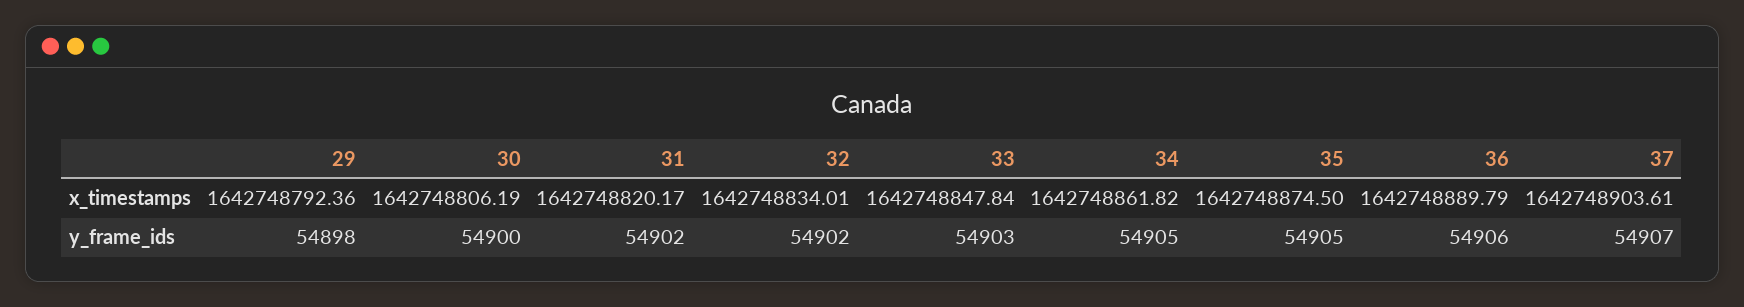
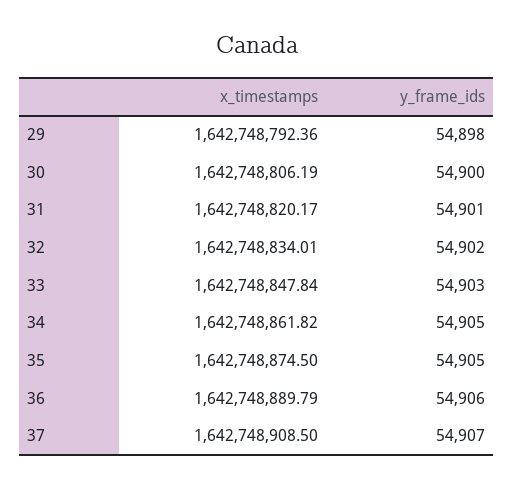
37, x_timestamps: 1642748903.61 -> 1642748908.5
31, y_frame_ids: 54902 -> 54901

